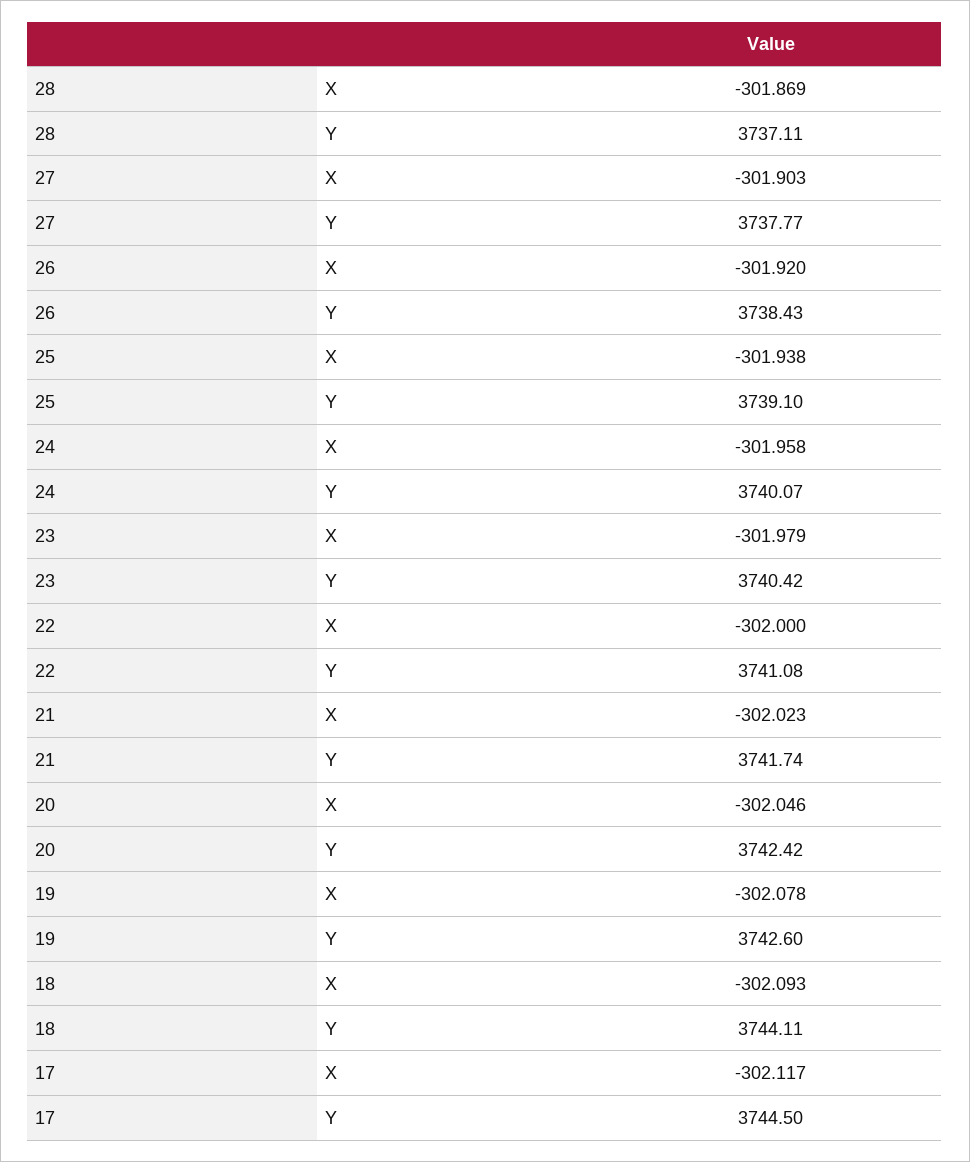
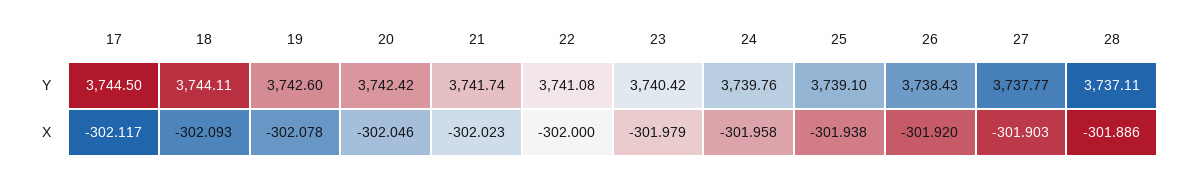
28, X: -301.869 -> -301.886
24, Y: 3740.07 -> 3739.76

